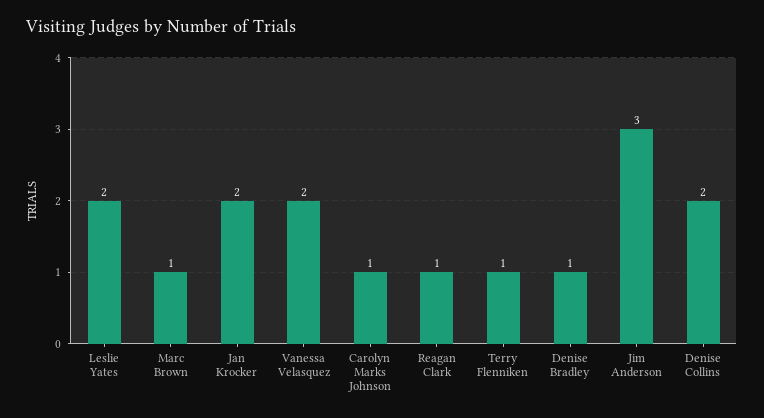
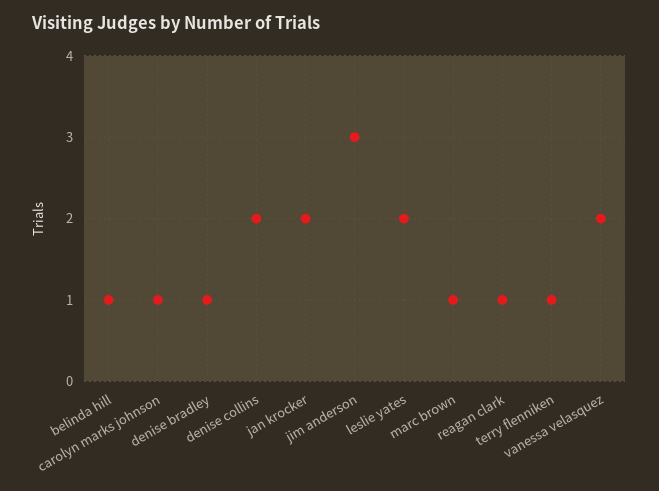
belinda hill: none -> 1

